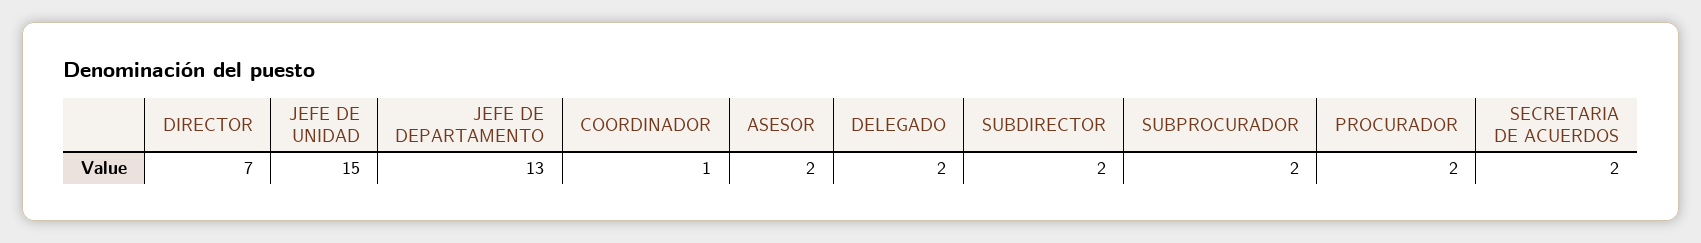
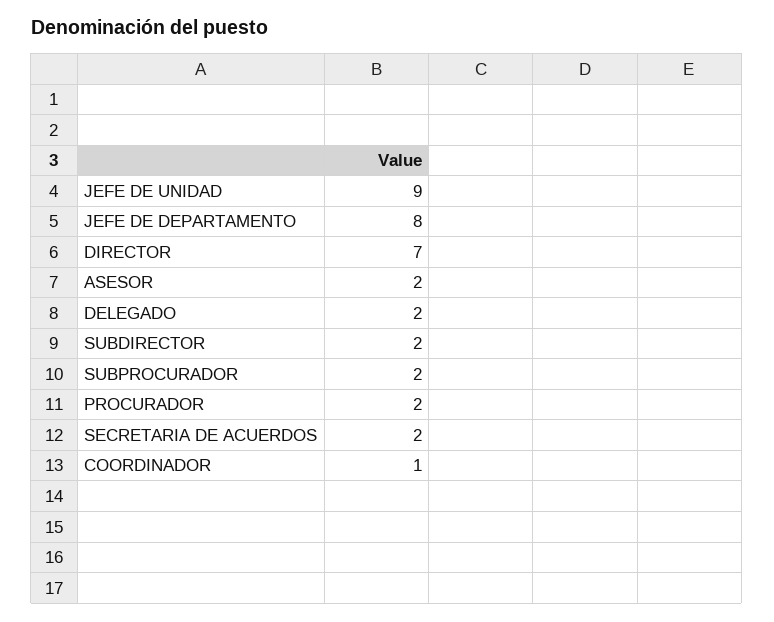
JEFE DE UNIDAD: 15 -> 9
JEFE DE DEPARTAMENTO: 13 -> 8

